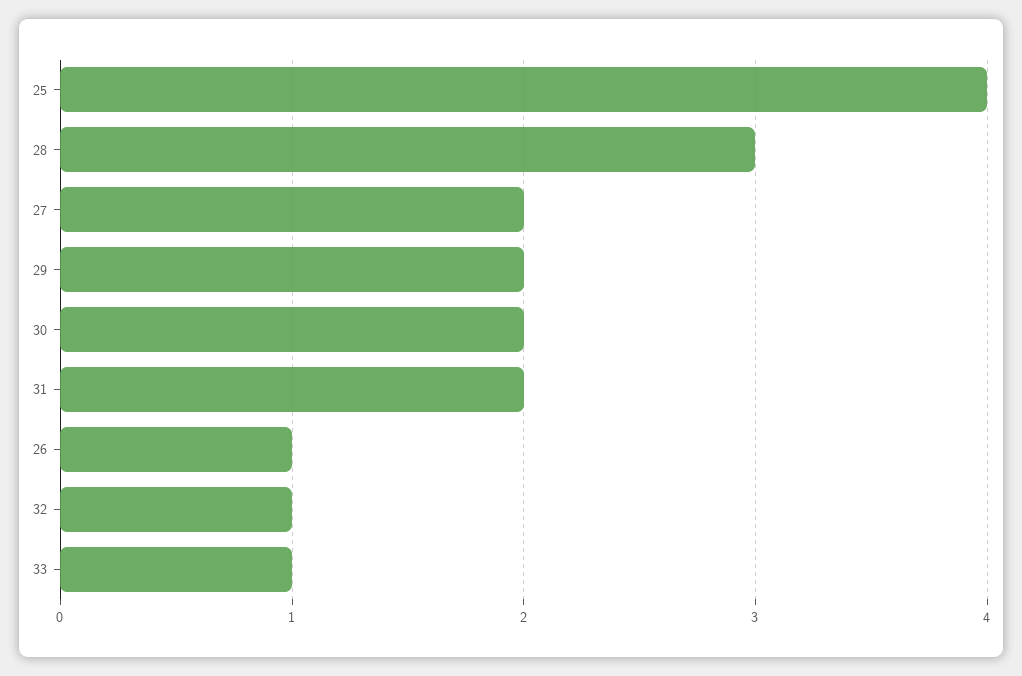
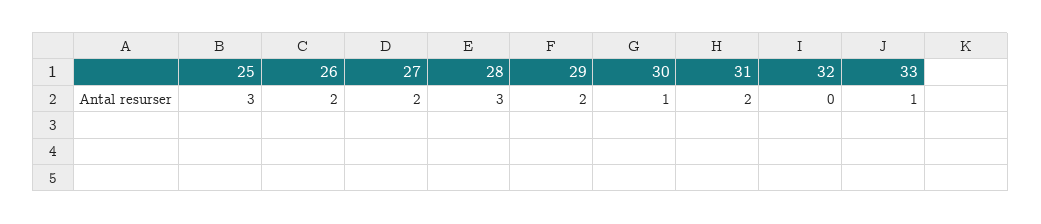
25: 4 -> 3
30: 2 -> 1
26: 1 -> 2
32: 1 -> 0

